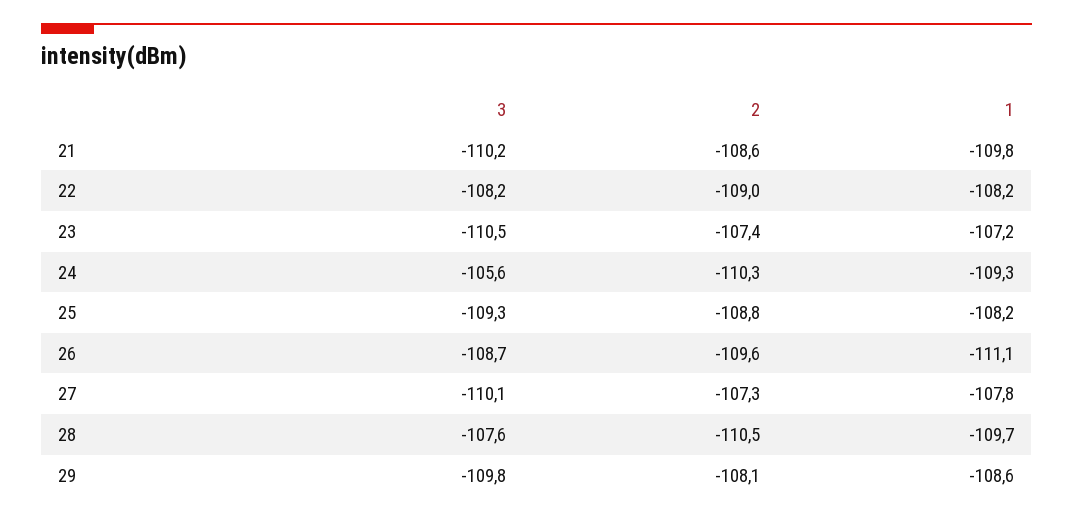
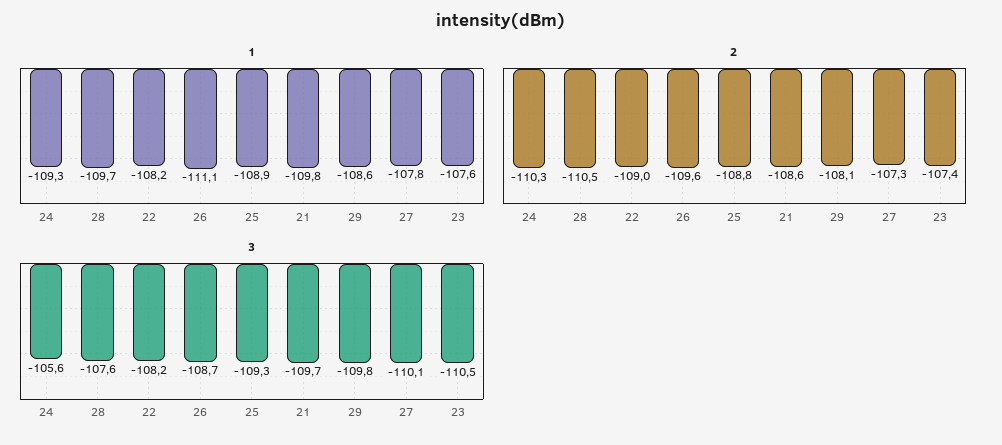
3, 21: -110.2 -> -109.7
1, 23: -107.2 -> -107.6
1, 25: -108.2 -> -108.9

